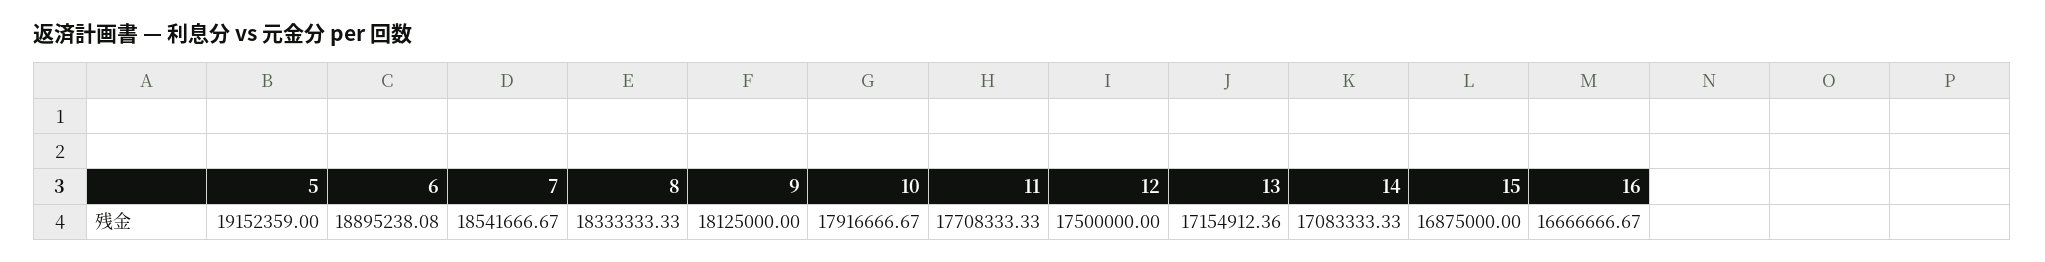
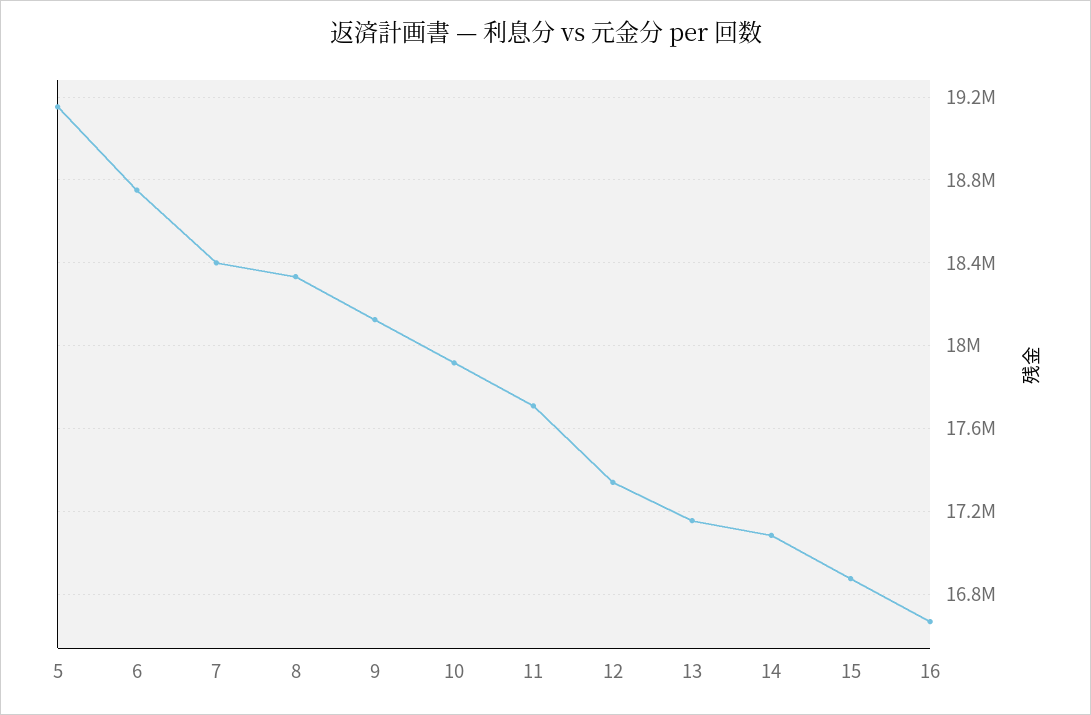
6: 18895238.08 -> 18750000
7: 18541666.67 -> 18400000
12: 17500000 -> 17350000

